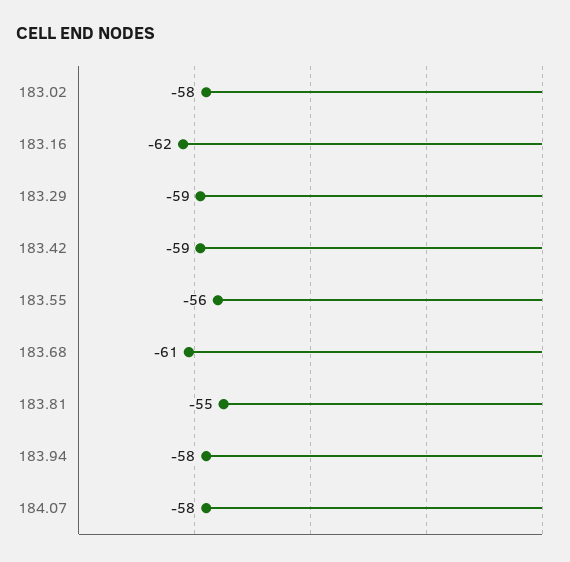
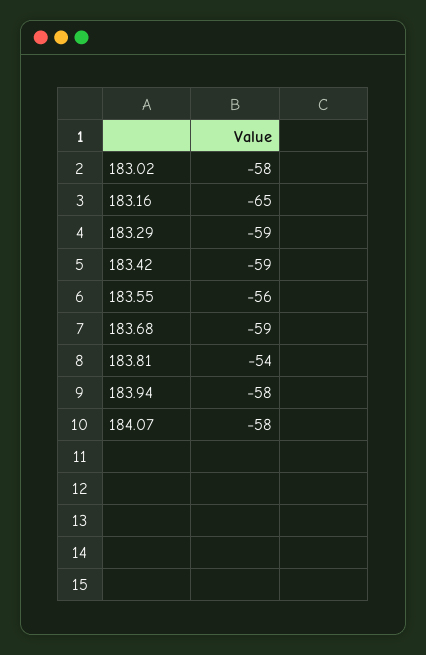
183.16: -62 -> -65
183.68: -61 -> -59
183.81: -55 -> -54

